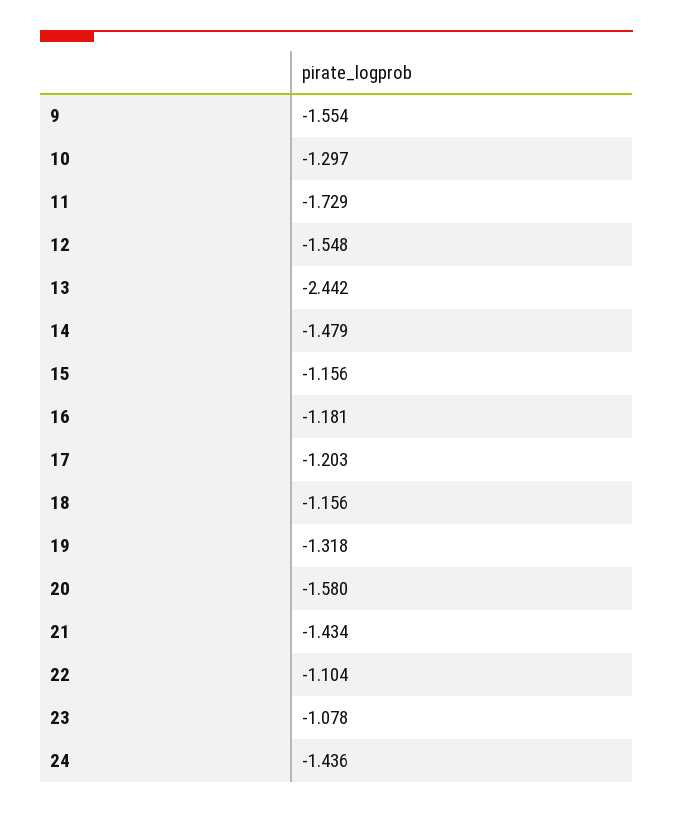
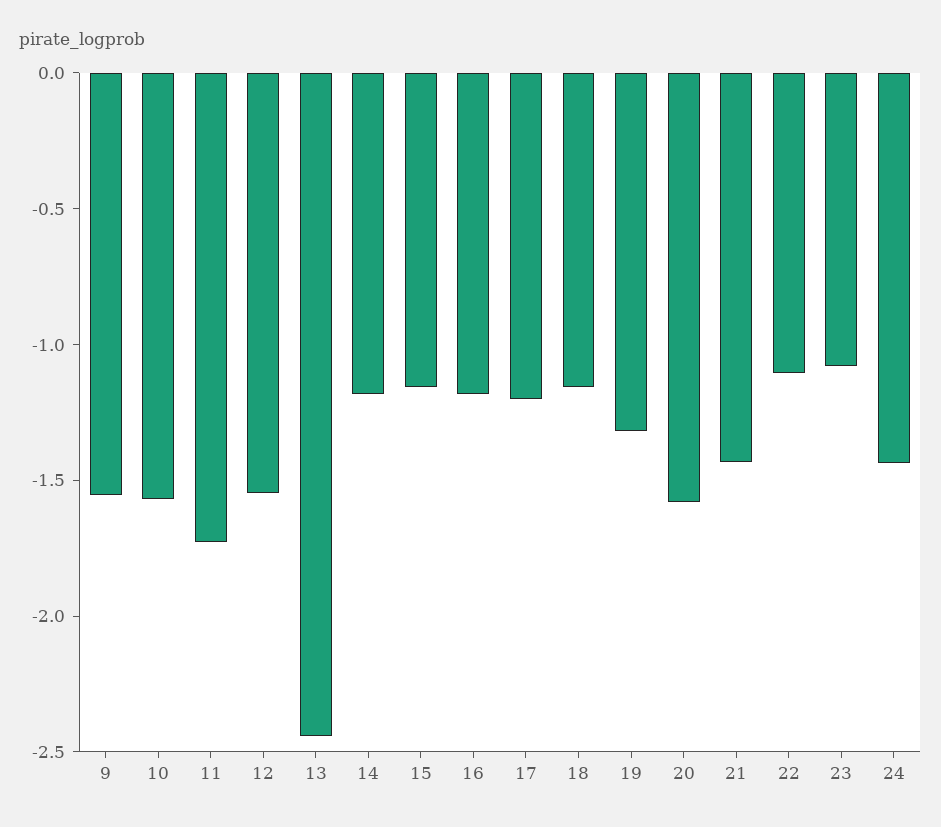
10: -1.297 -> -1.6
14: -1.479 -> -1.2

